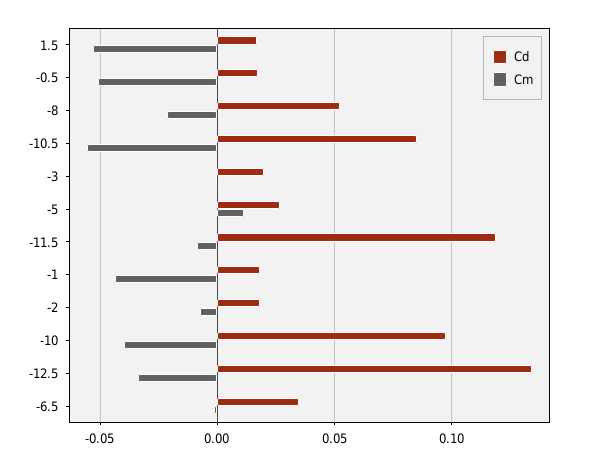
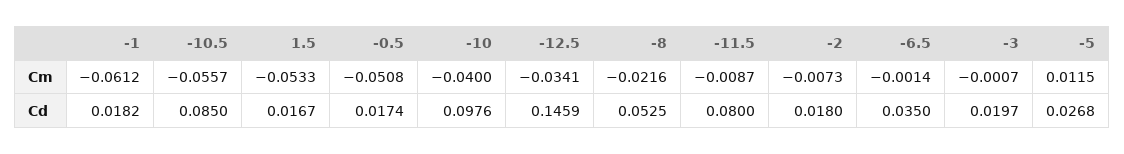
Cd, -11.5: 0.12 -> 0.08
Cm, -1: -0.045 -> -0.0612
Cd, -12.5: 0.135 -> 0.1459

